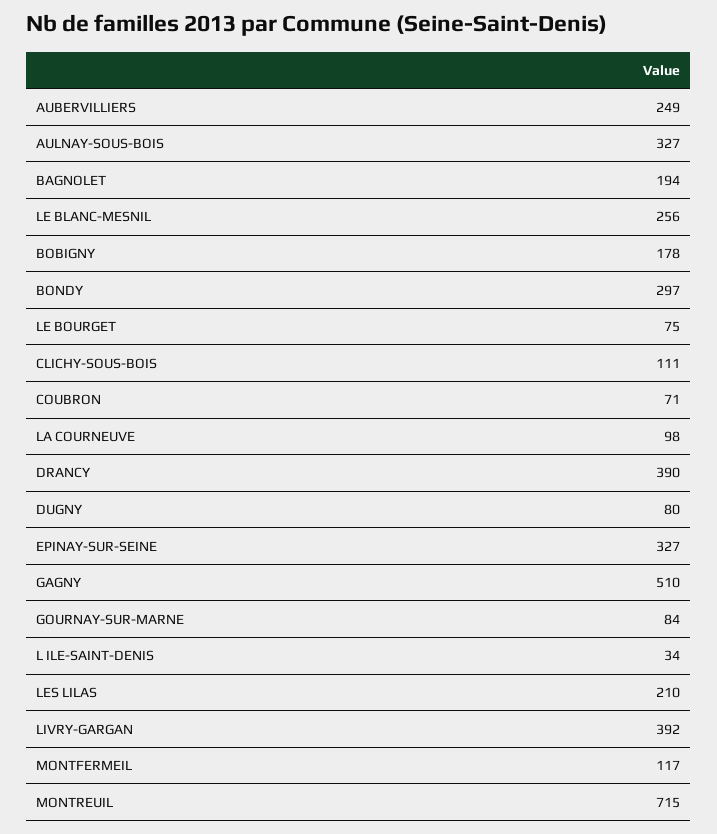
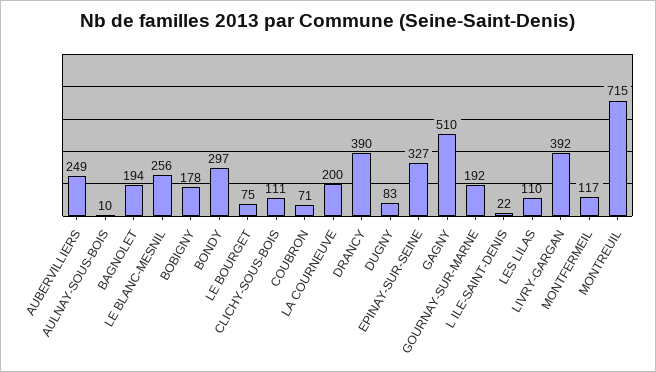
AULNAY-SOUS-BOIS: 327 -> 10
LA COURNEUVE: 98 -> 200
DUGNY: 80 -> 83
GOURNAY-SUR-MARNE: 84 -> 192
L ILE-SAINT-DENIS: 34 -> 22
LES LILAS: 210 -> 110

